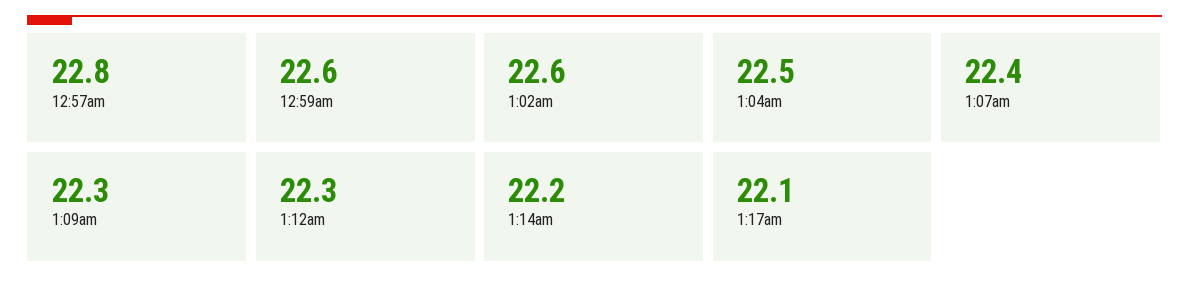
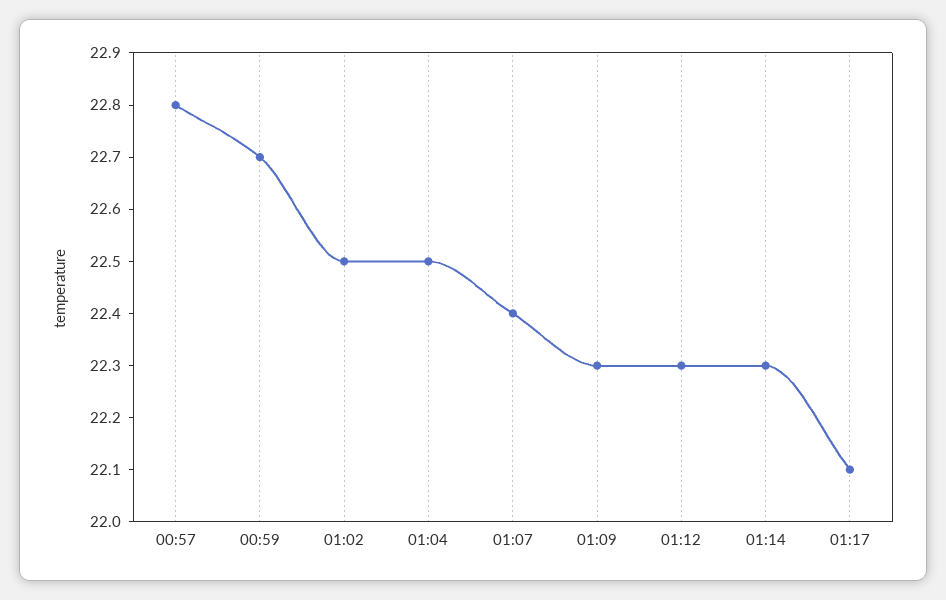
12:59am: 22.6 -> 22.7
1:02am: 22.6 -> 22.5
1:14am: 22.2 -> 22.3

